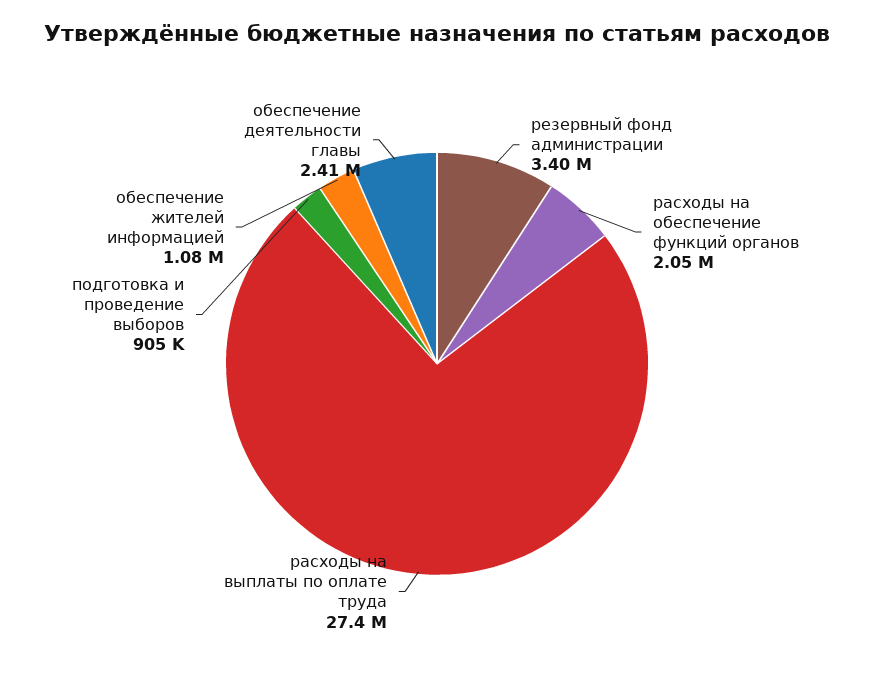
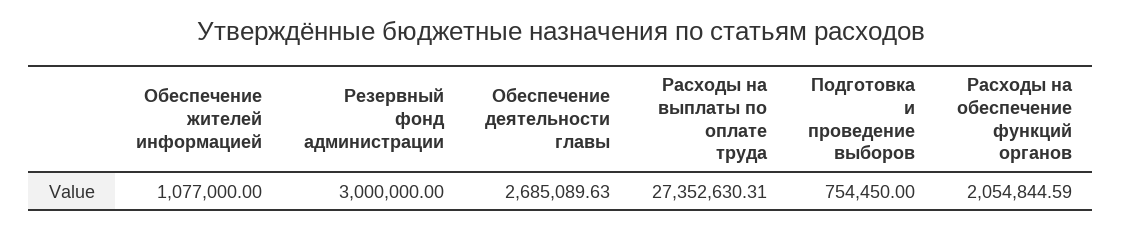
резервный фонд администрации: 3400000 -> 3000000
подготовка и проведение выборов: 905000 -> 754450
обеспечение деятельности главы: 2410000 -> 2685089.63

